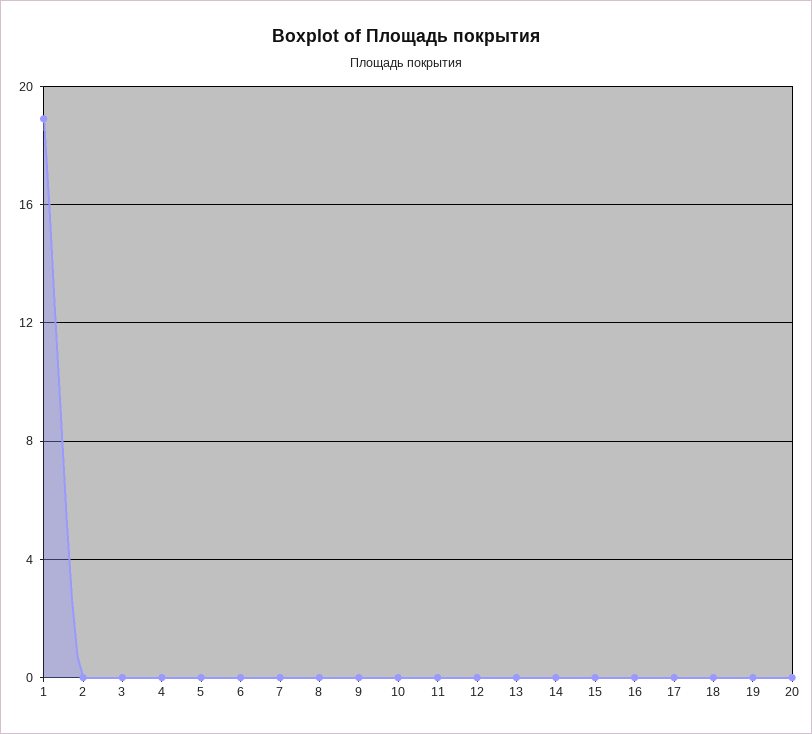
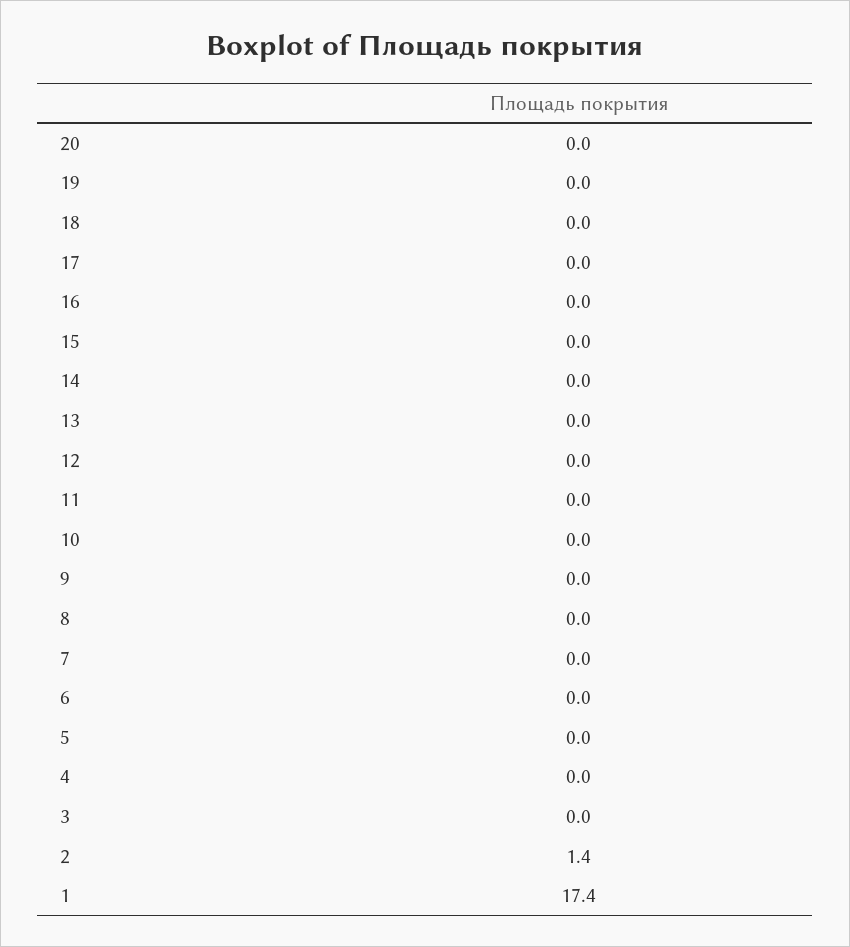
1: 19 -> 17.4
2: 0 -> 1.4

